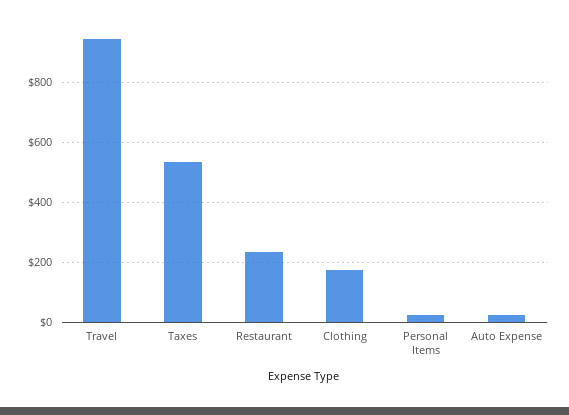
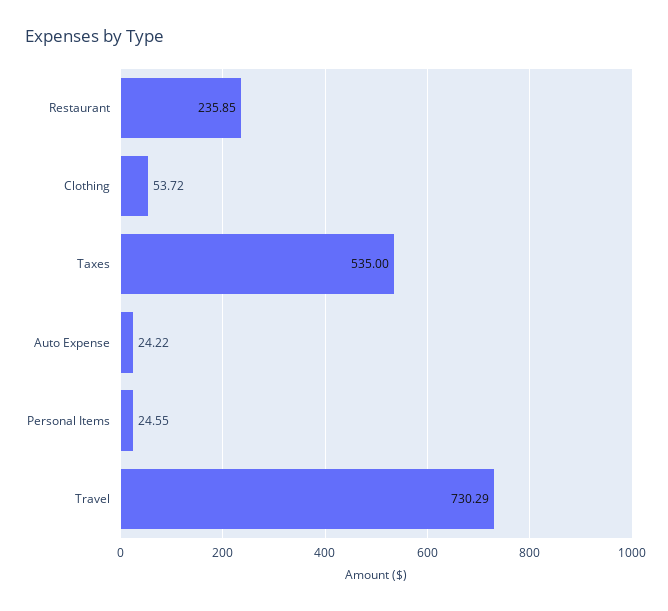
Travel: 950 -> 730.29
Clothing: 175 -> 53.72

